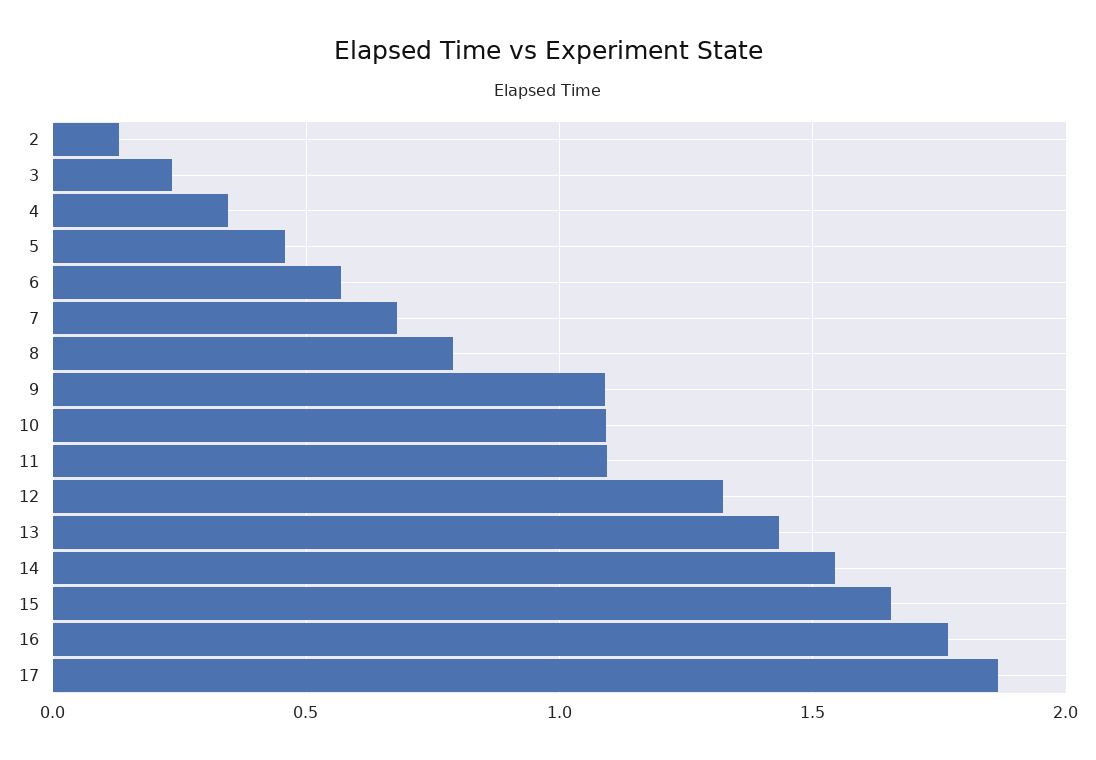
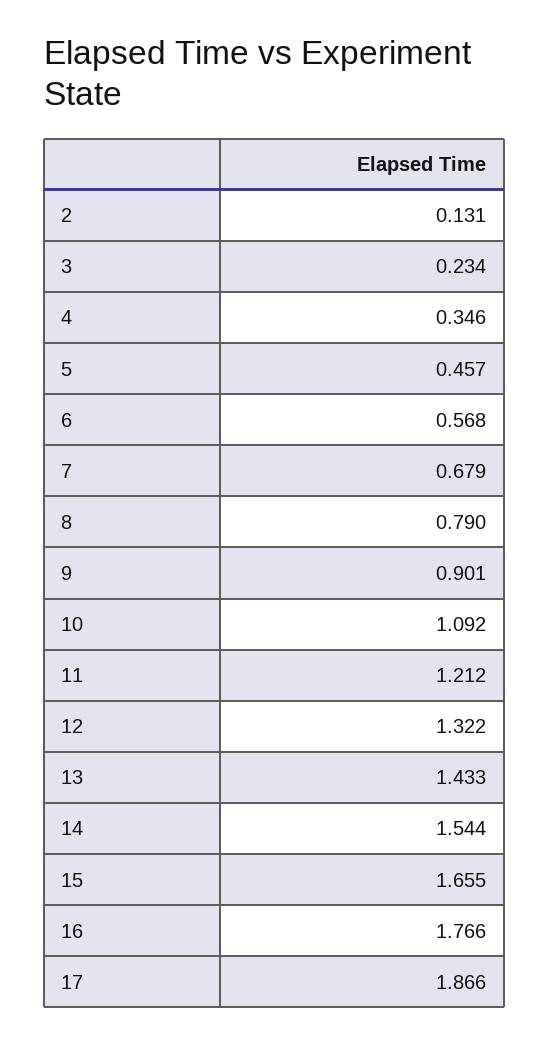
9: 1.1 -> 0.901
11: 1.1 -> 1.212

